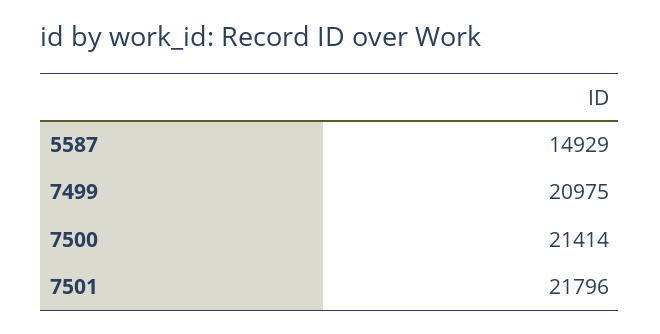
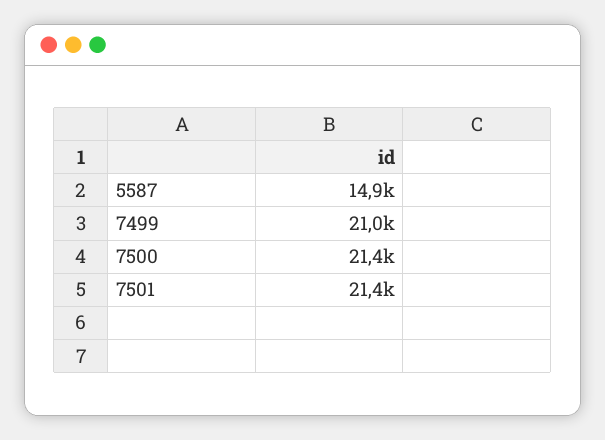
7501: 21796 -> 21400

